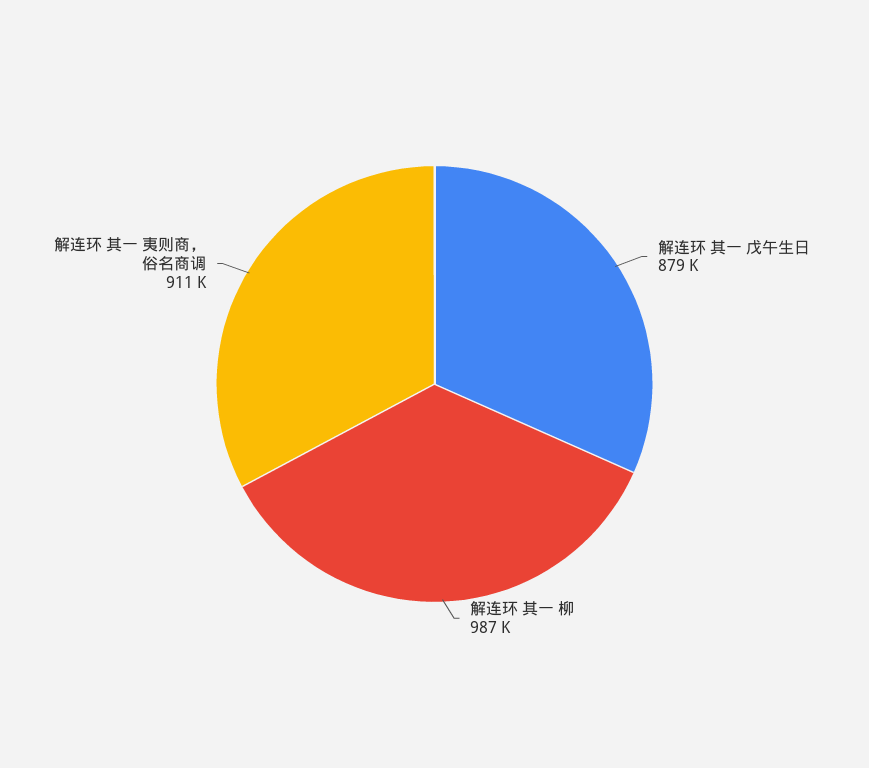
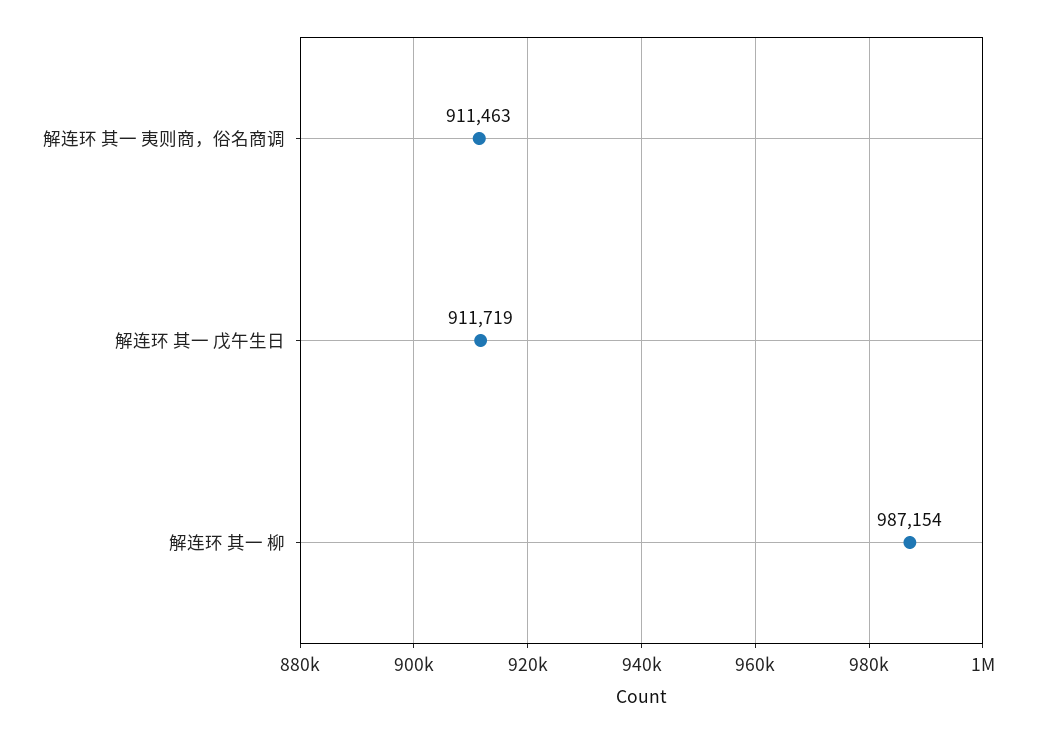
解连环 其一 戊午生日: 879000 -> 911719

